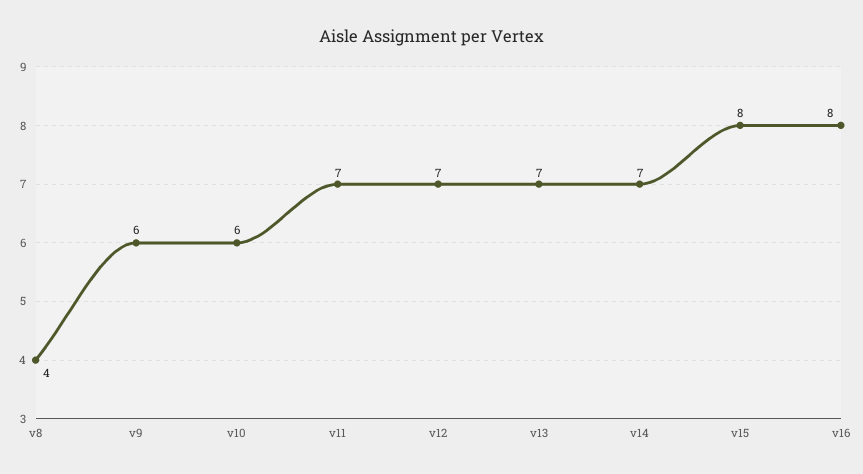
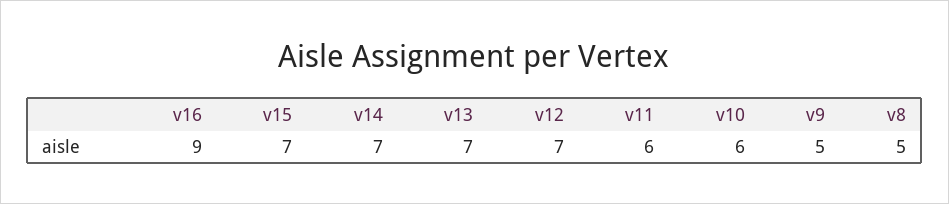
v8: 4 -> 5
v9: 6 -> 5
v11: 7 -> 6
v15: 8 -> 7
v16: 8 -> 9

